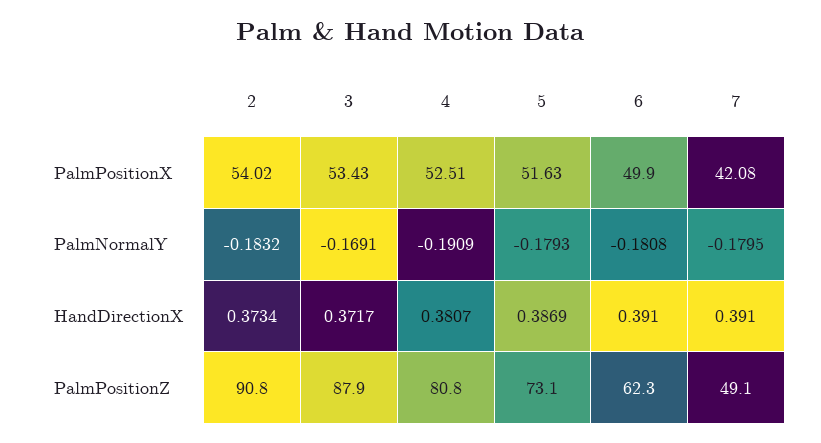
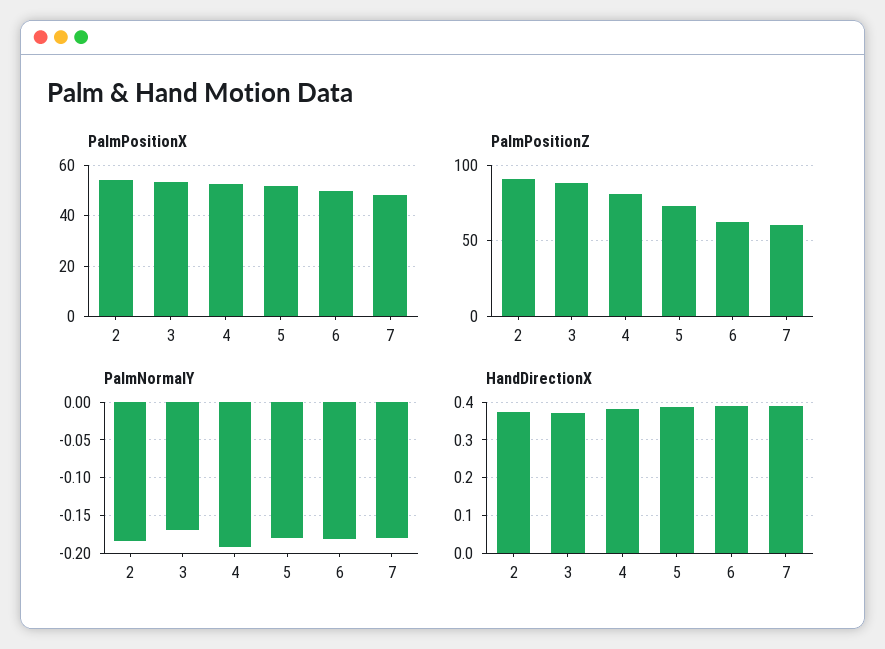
PalmPositionX, 7: 42.08 -> 47.5
PalmPositionZ, 7: 49.1 -> 60

